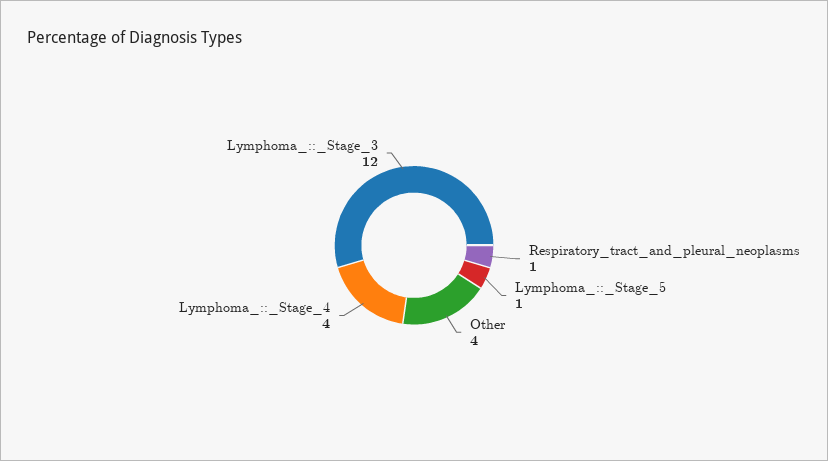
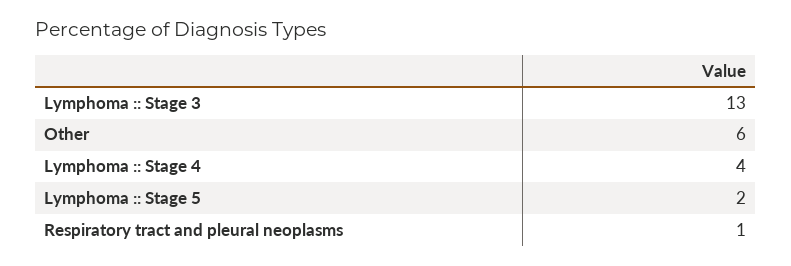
Lymphoma_::_Stage_5: 1 -> 2
Other: 4 -> 6
Lymphoma_::_Stage_3: 12 -> 13

